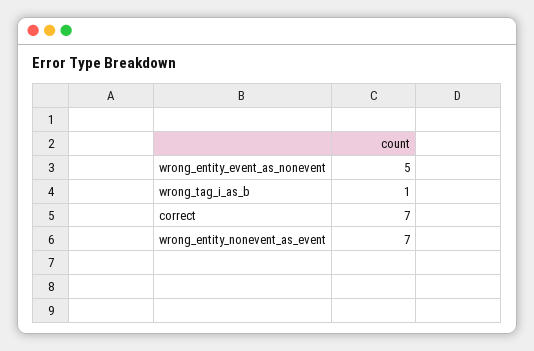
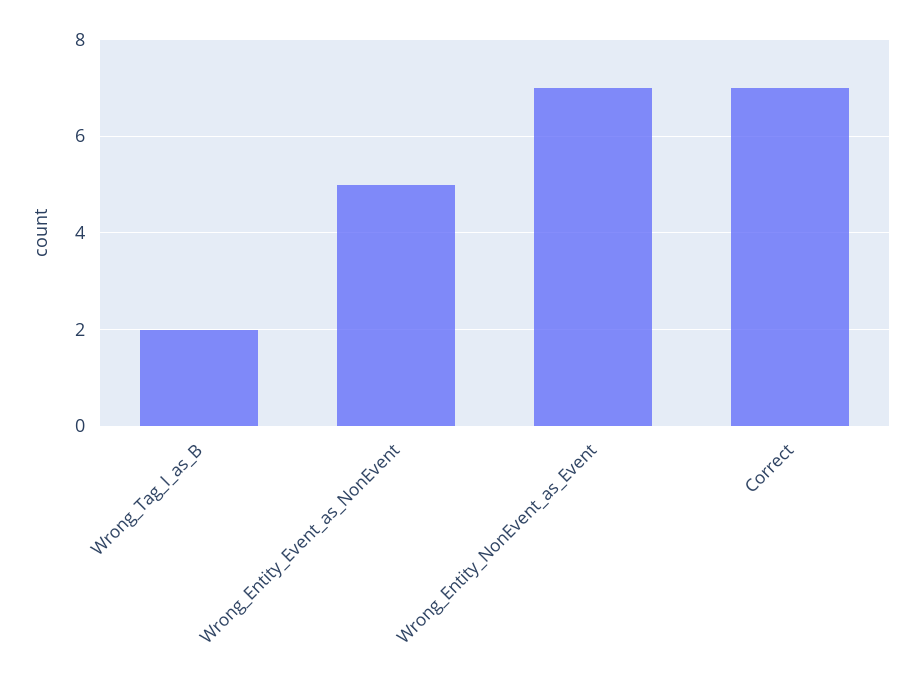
wrong_tag_i_as_b: 1 -> 2

